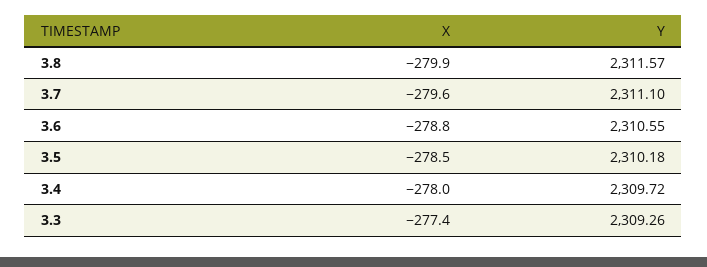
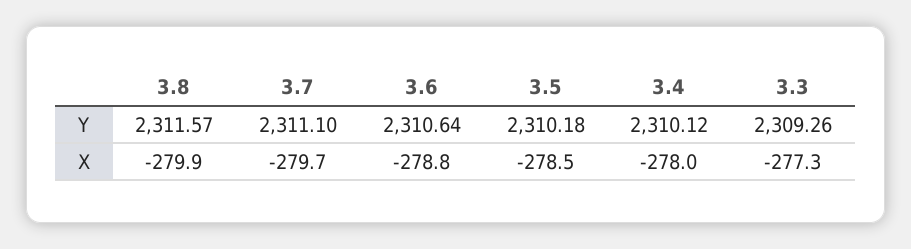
X, 3.7: -279.6 -> -279.7
Y, 3.6: 2310.55 -> 2310.64
Y, 3.4: 2309.72 -> 2310.12
X, 3.3: -277.4 -> -277.3

